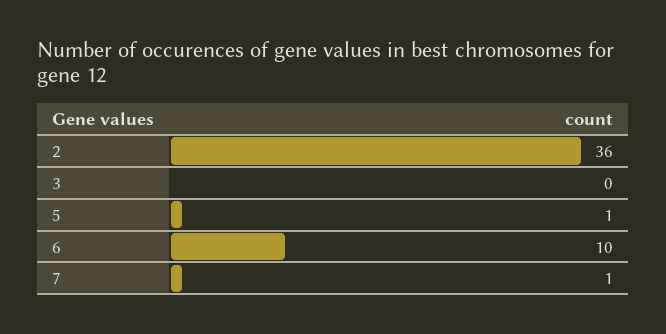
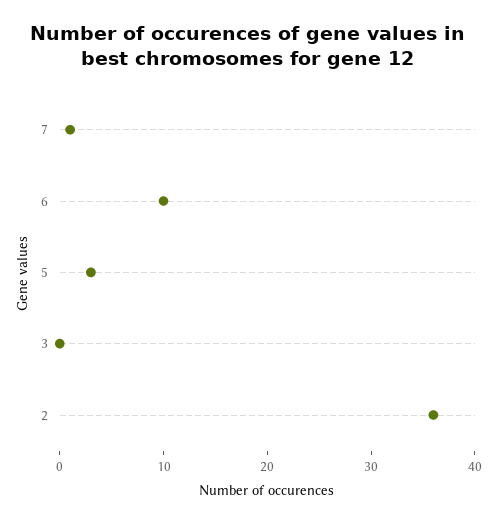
5: 1 -> 3

